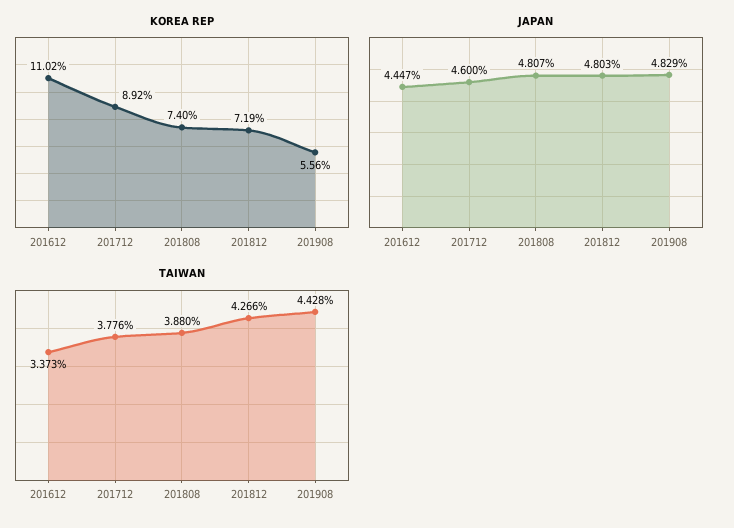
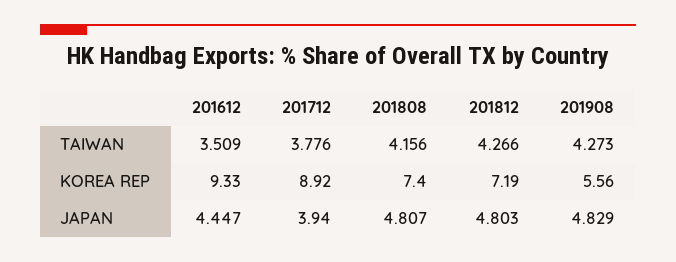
KOREA REP, 201612: 11.02 -> 9.33
JAPAN, 201712: 4.6 -> 3.94
TAIWAN, 201612: 3.373 -> 3.509
TAIWAN, 201808: 3.88 -> 4.156
TAIWAN, 201908: 4.428 -> 4.273

